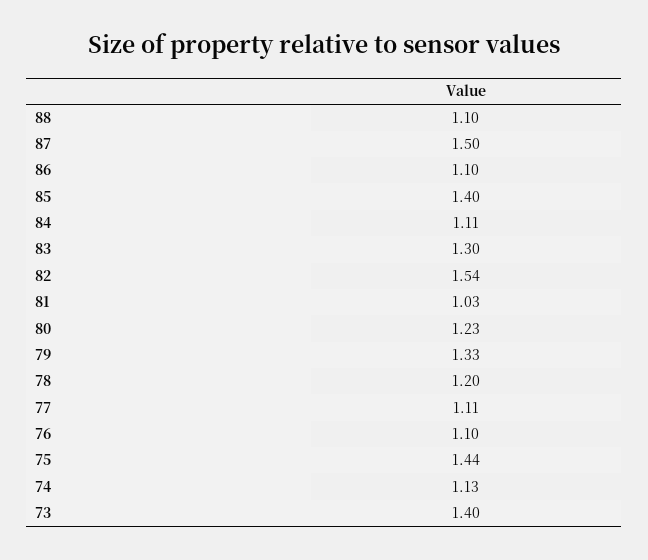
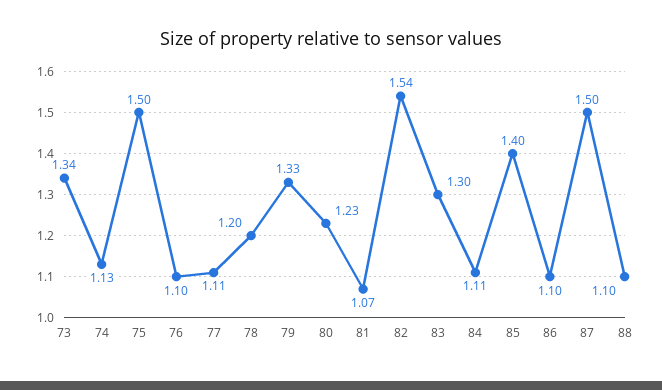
81: 1.03 -> 1.07
75: 1.44 -> 1.5
73: 1.4 -> 1.34

